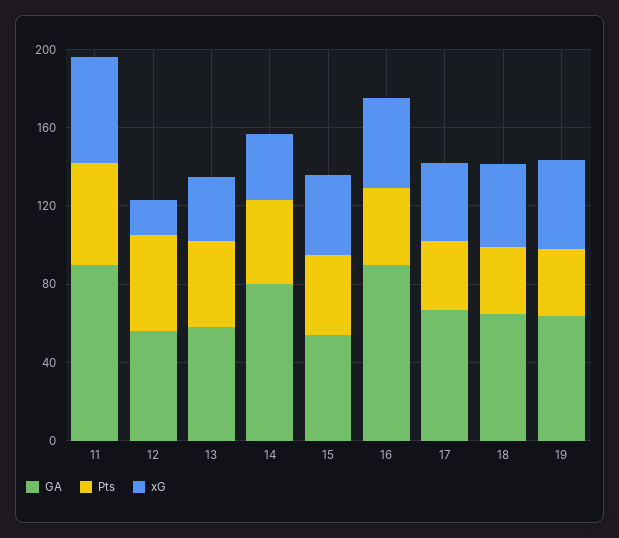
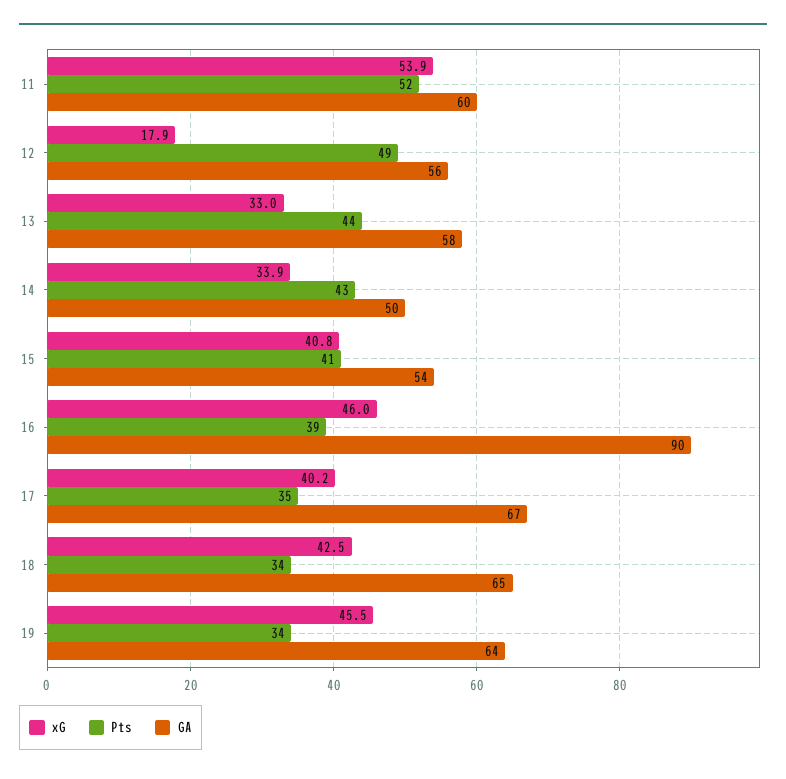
GA, 11: 90 -> 60
GA, 14: 80 -> 50

